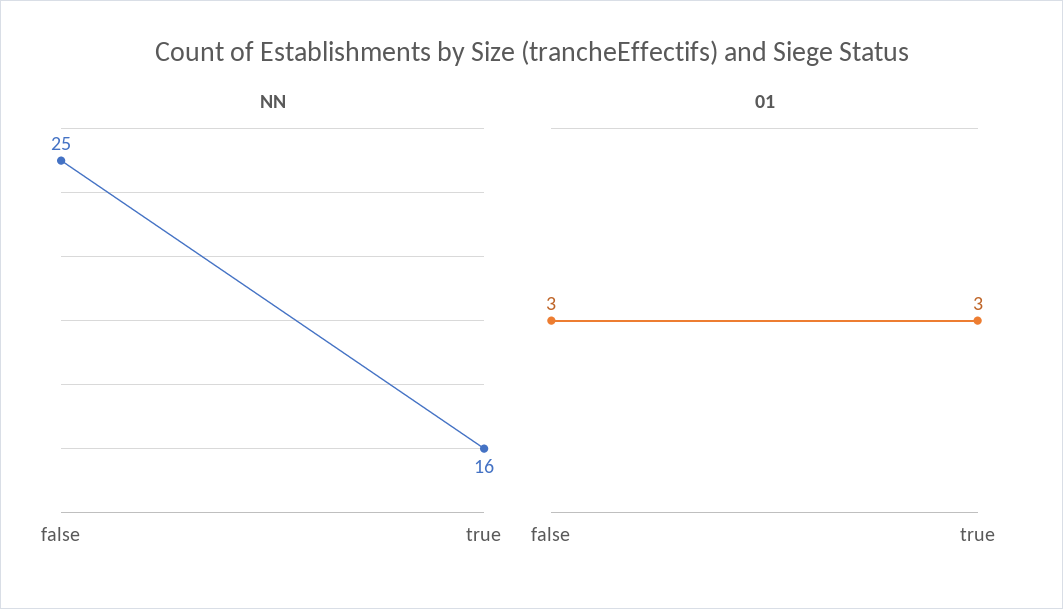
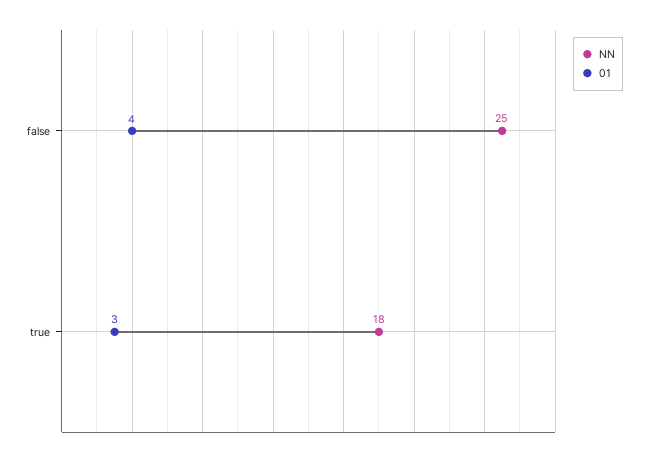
NN, true: 16 -> 18
01, false: 3 -> 4

